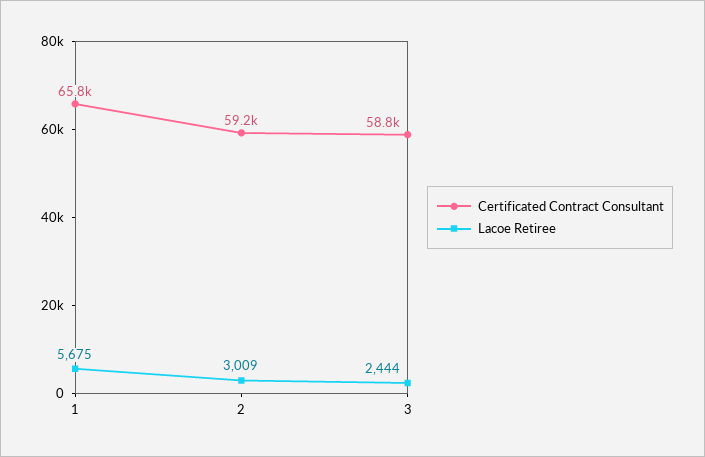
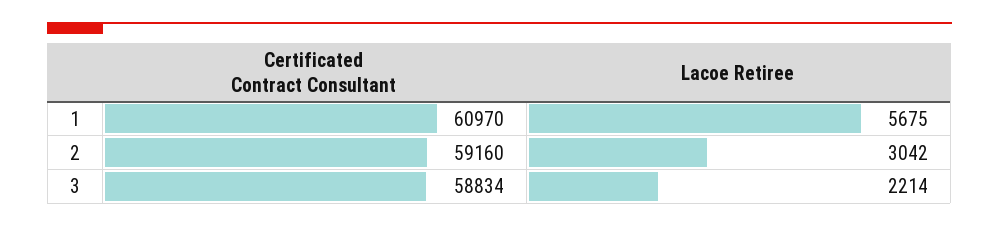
Certificated Contract Consultant, 1: 65800 -> 60970
Lacoe Retiree, 2: 3009 -> 3042
Lacoe Retiree, 3: 2444 -> 2214

